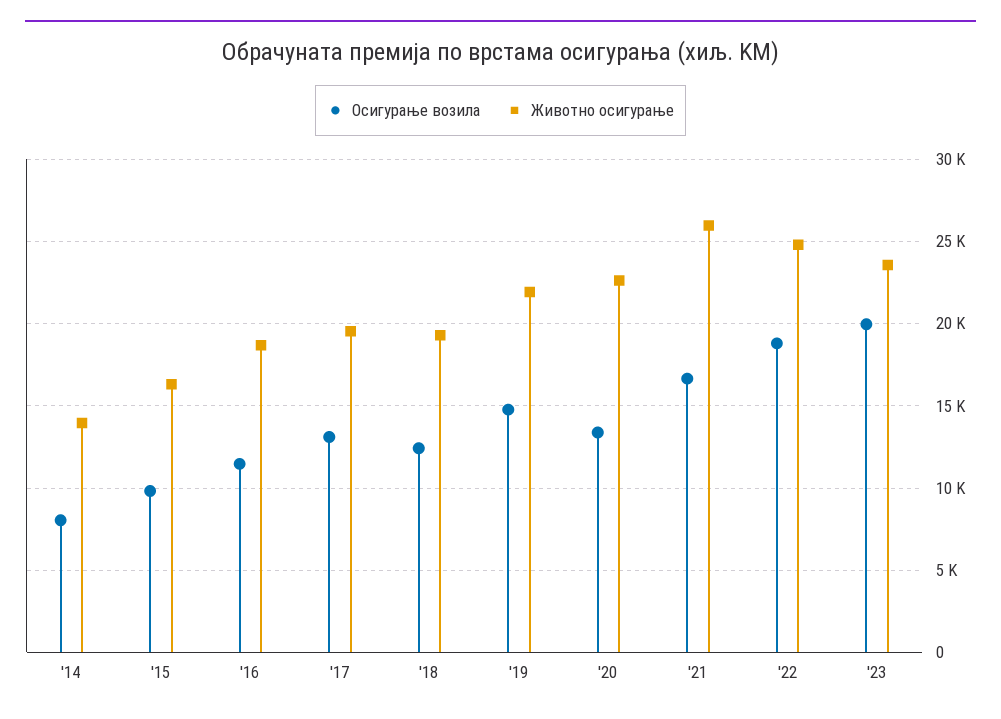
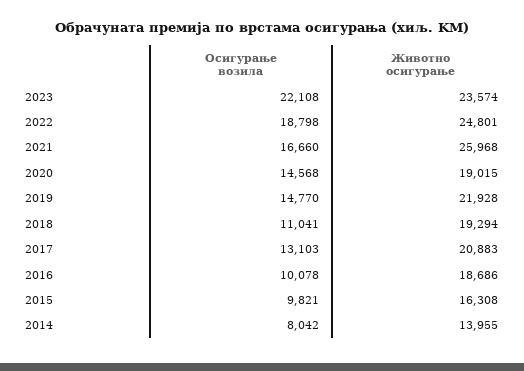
Осигурање возила, '16: 11500 -> 10078
Животно осигурање, '17: 19500 -> 20883
Осигурање возила, '18: 12500 -> 11041
Осигурање возила, '20: 13500 -> 14568
Животно осигурање, '20: 22500 -> 19015
Осигурање возила, '23: 20000 -> 22108

